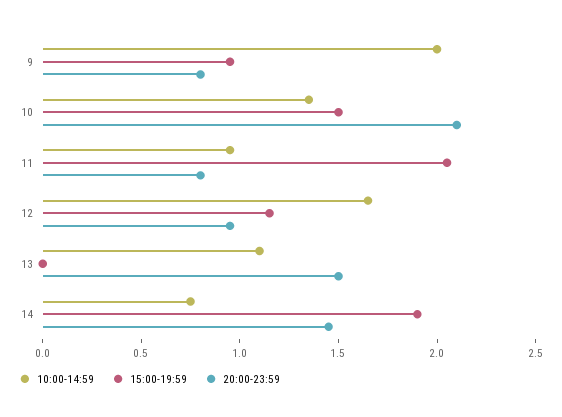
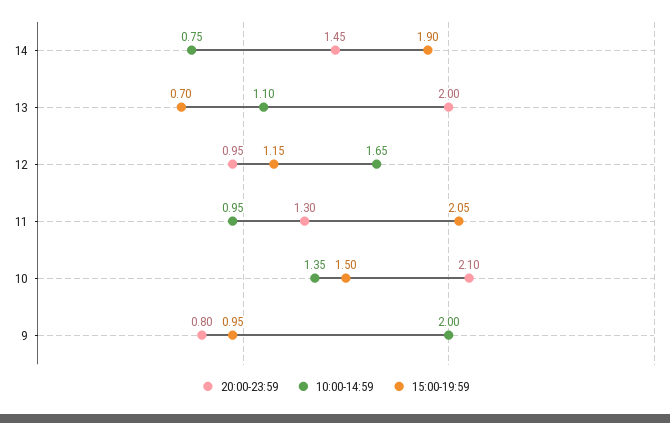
20:00-23:59, 11: 0.8 -> 1.3
15:00-19:59, 13: 0 -> 0.7
20:00-23:59, 13: 1.5 -> 2

